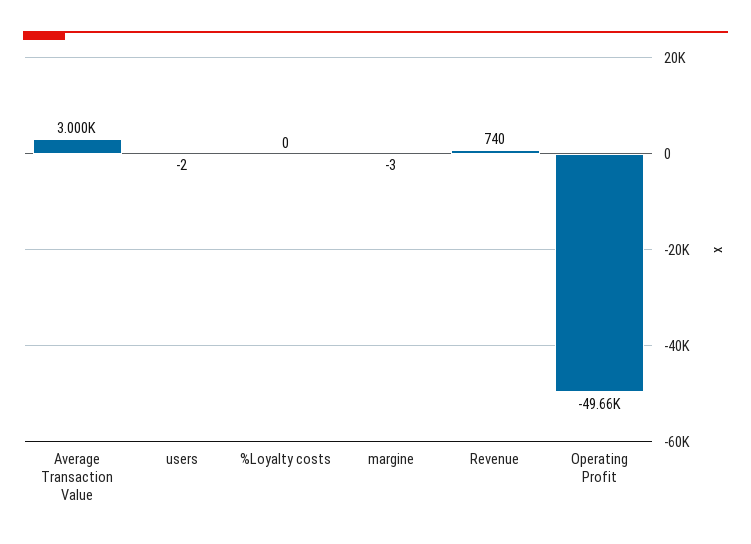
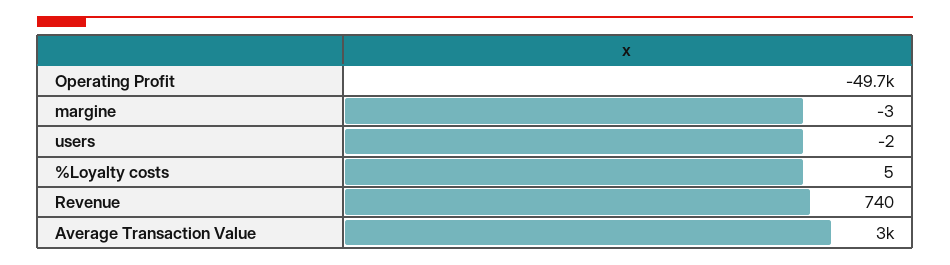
%Loyalty costs: 0 -> 5

